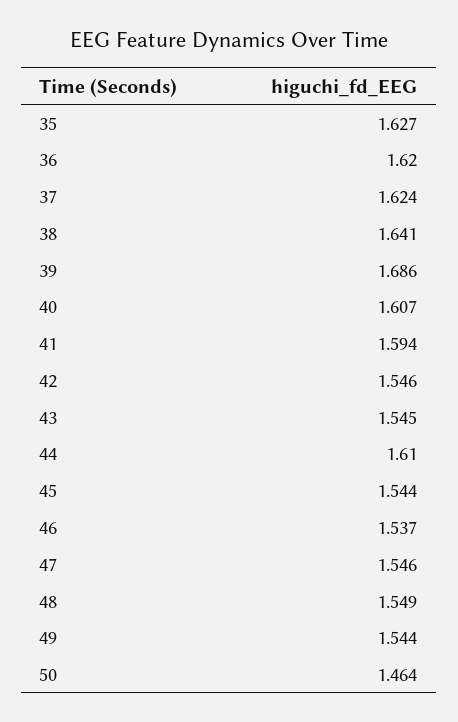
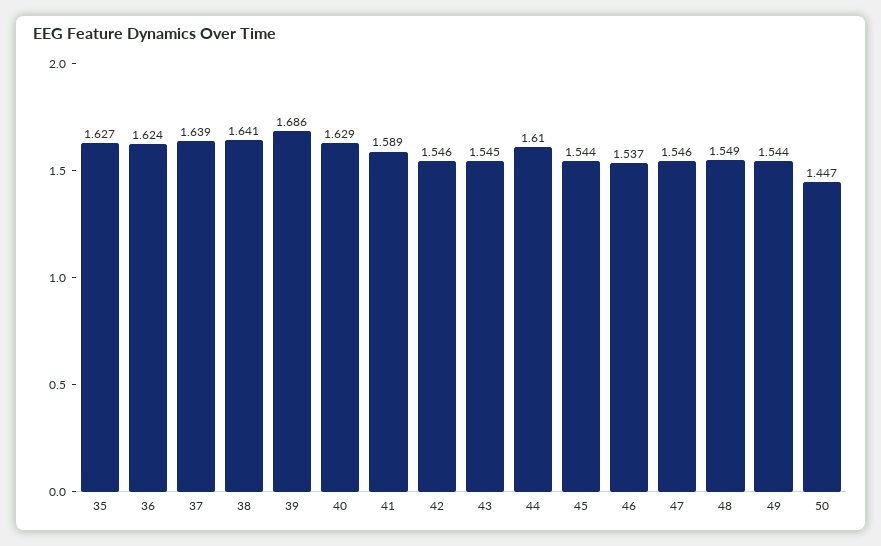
36: 1.62 -> 1.624
37: 1.624 -> 1.639
40: 1.607 -> 1.629
41: 1.594 -> 1.589
50: 1.464 -> 1.447

